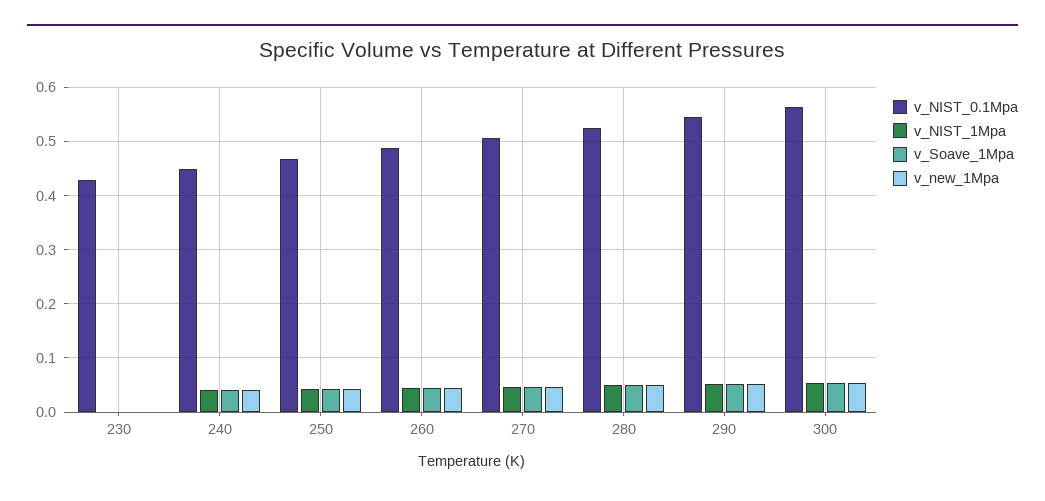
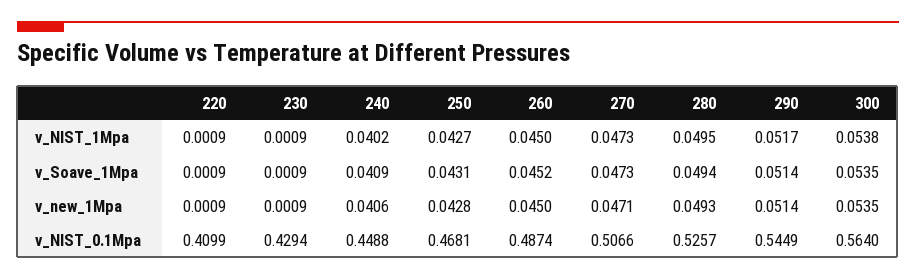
v_NIST_1Mpa, 220: none -> 0.0009
v_Soave_1Mpa, 220: none -> 0.0009
v_new_1Mpa, 220: none -> 0.0009
v_NIST_0.1Mpa, 220: none -> 0.4099

